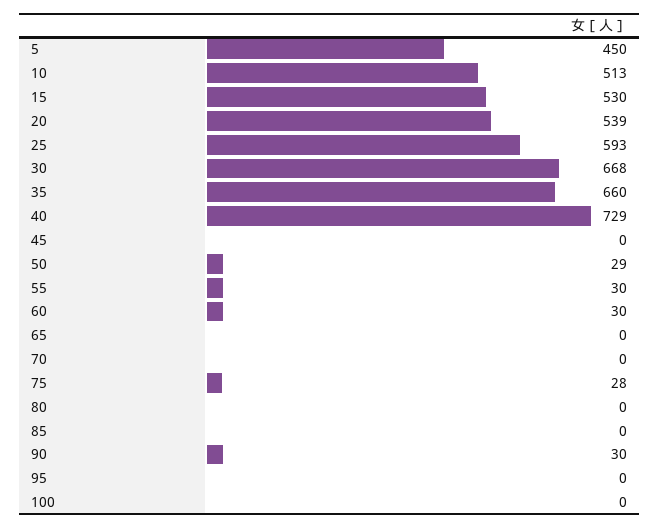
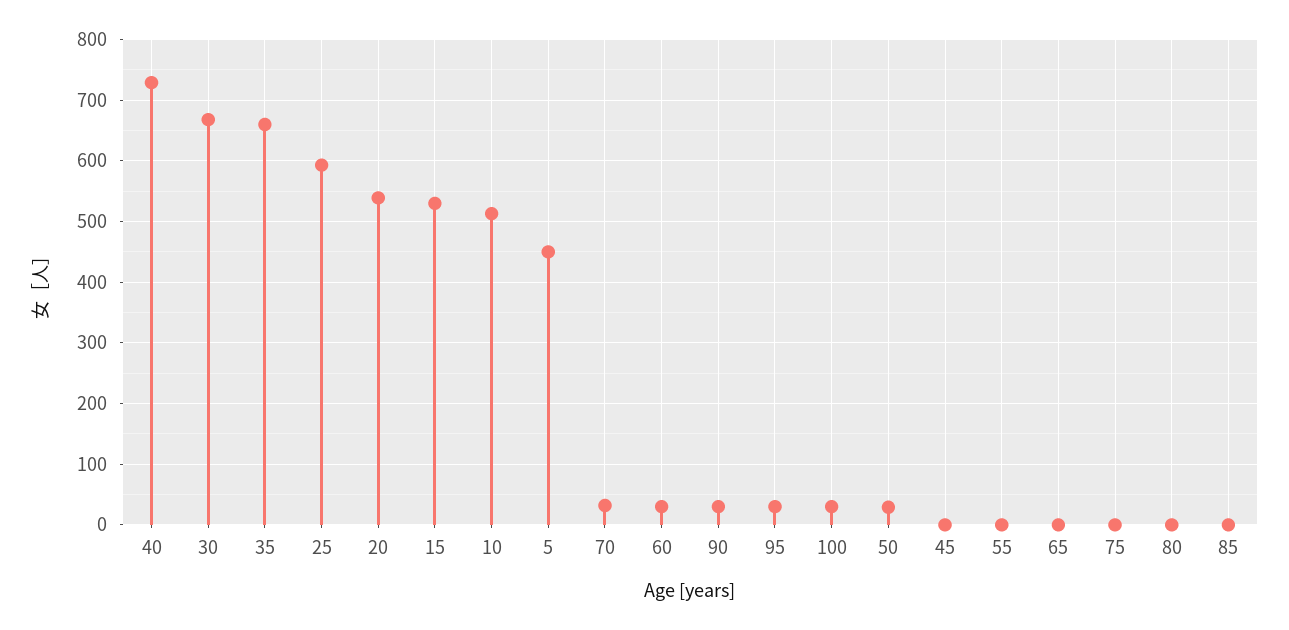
55: 30 -> 0
70: 0 -> 30
75: 28 -> 0
95: 0 -> 30
100: 0 -> 30

